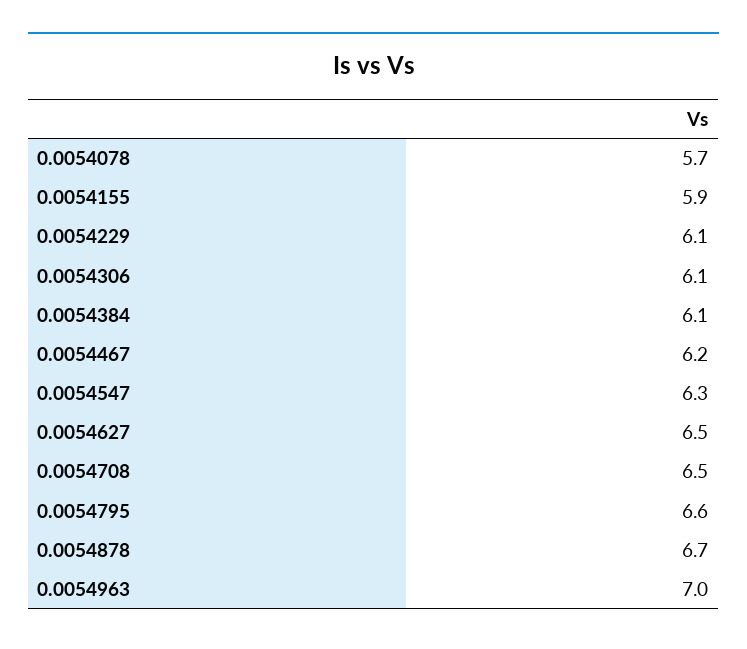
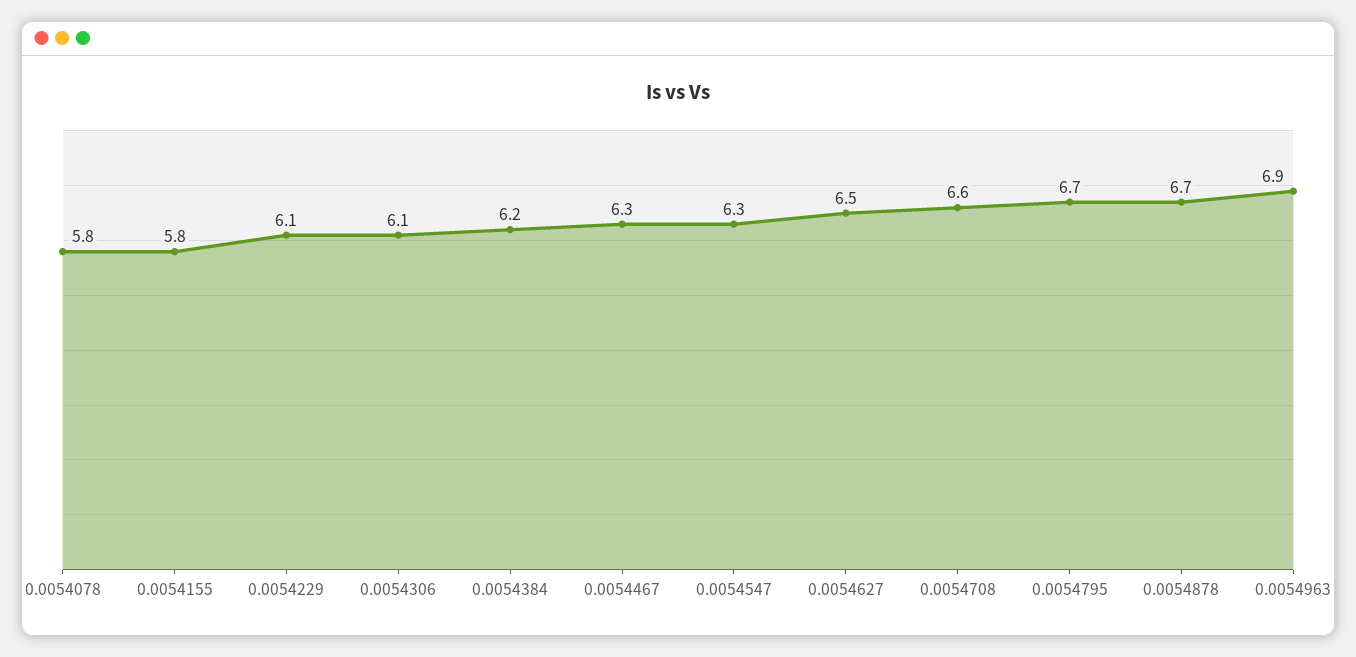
0.0054078: 5.7 -> 5.8
0.0054155: 5.9 -> 5.8
0.0054384: 6.1 -> 6.2
0.0054467: 6.2 -> 6.3
0.0054708: 6.5 -> 6.6
0.0054795: 6.6 -> 6.7
0.0054963: 7 -> 6.9

